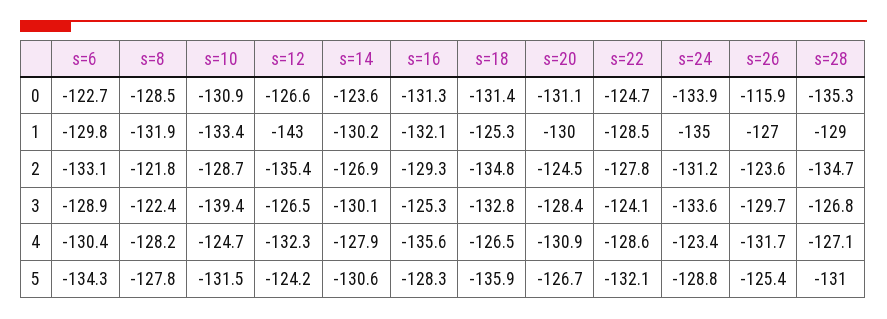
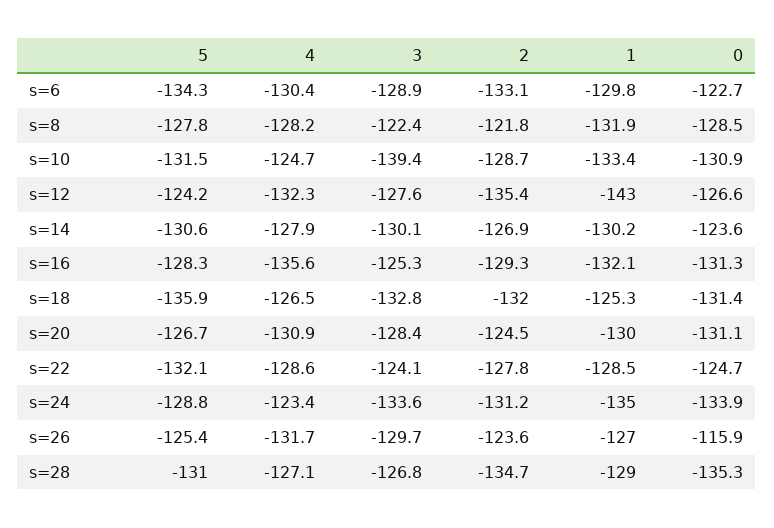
s=18, 2: -134.8 -> -132
s=12, 3: -126.5 -> -127.6

